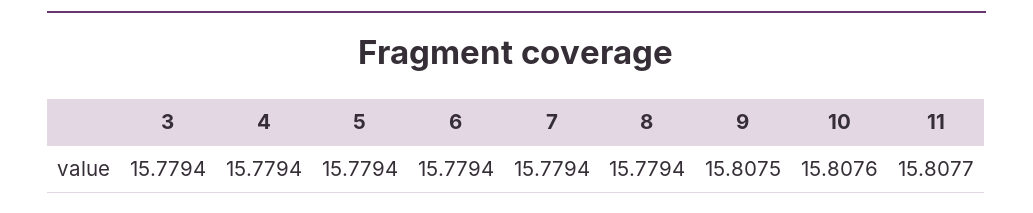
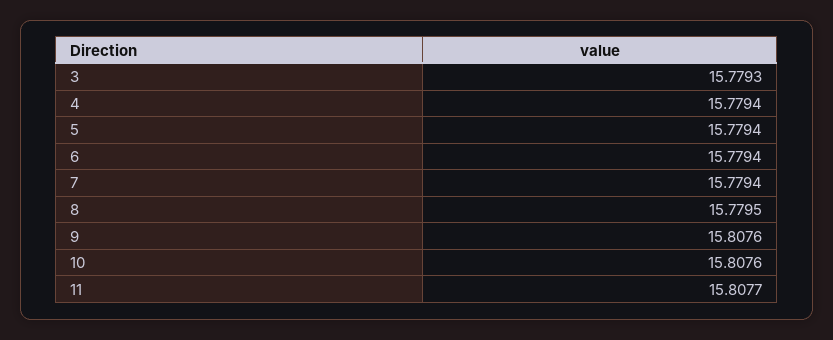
3: 15.7794 -> 15.7793
8: 15.7794 -> 15.7795
9: 15.8075 -> 15.8076

